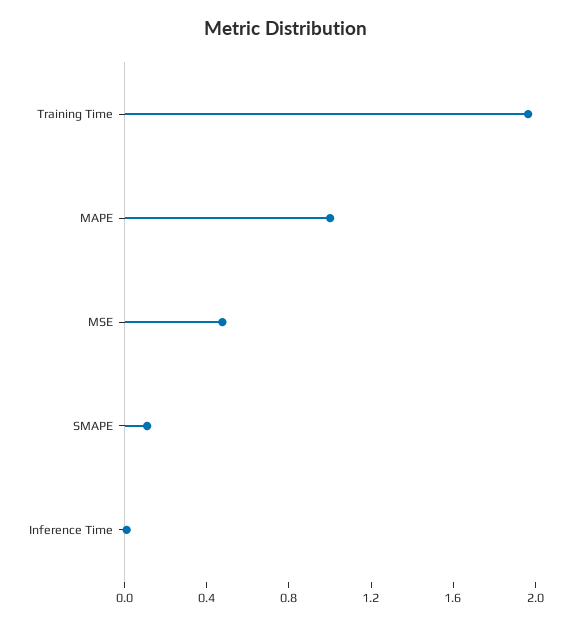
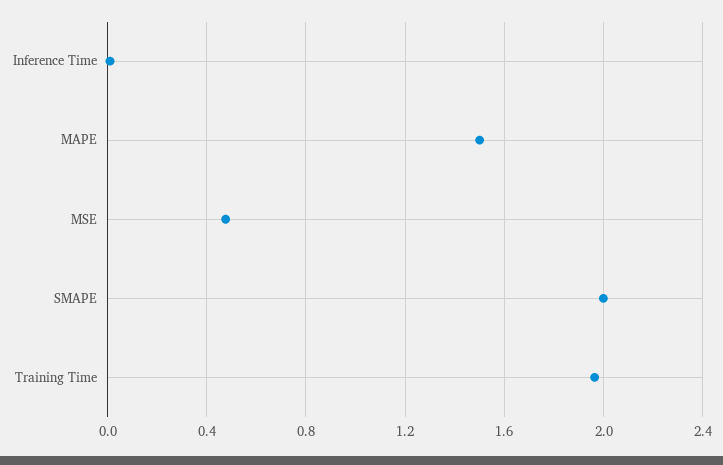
MAPE: 1 -> 1.5
SMAPE: 0.1 -> 2

